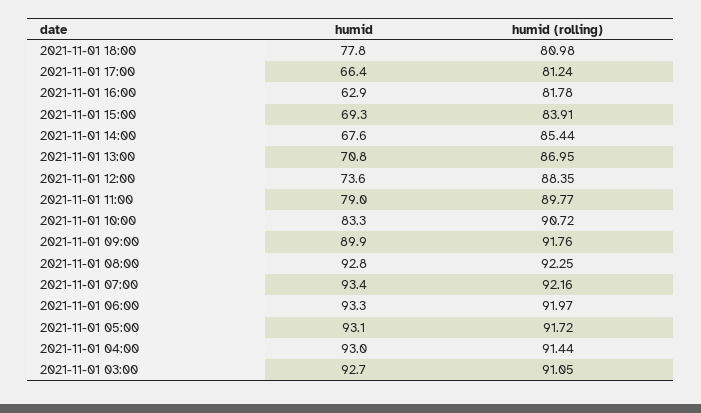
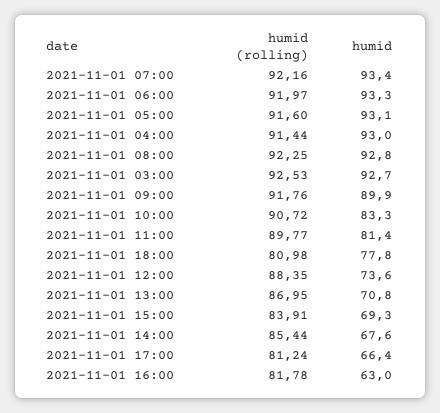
humid, 2021-11-01 16:00: 62.9 -> 63
humid, 2021-11-01 11:00: 79 -> 81.4
humid (rolling), 2021-11-01 05:00: 91.72 -> 91.6
humid (rolling), 2021-11-01 03:00: 91.05 -> 92.53

